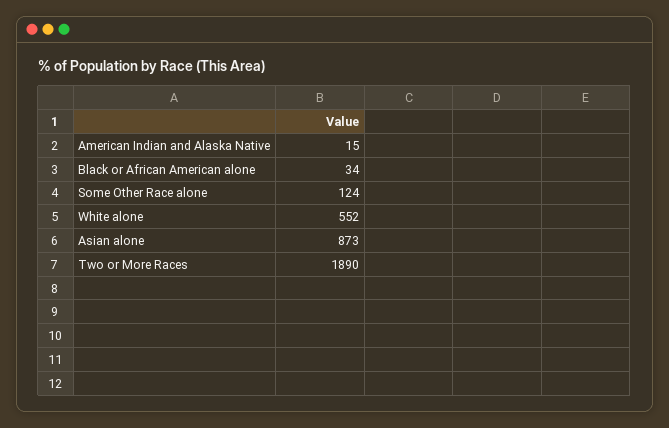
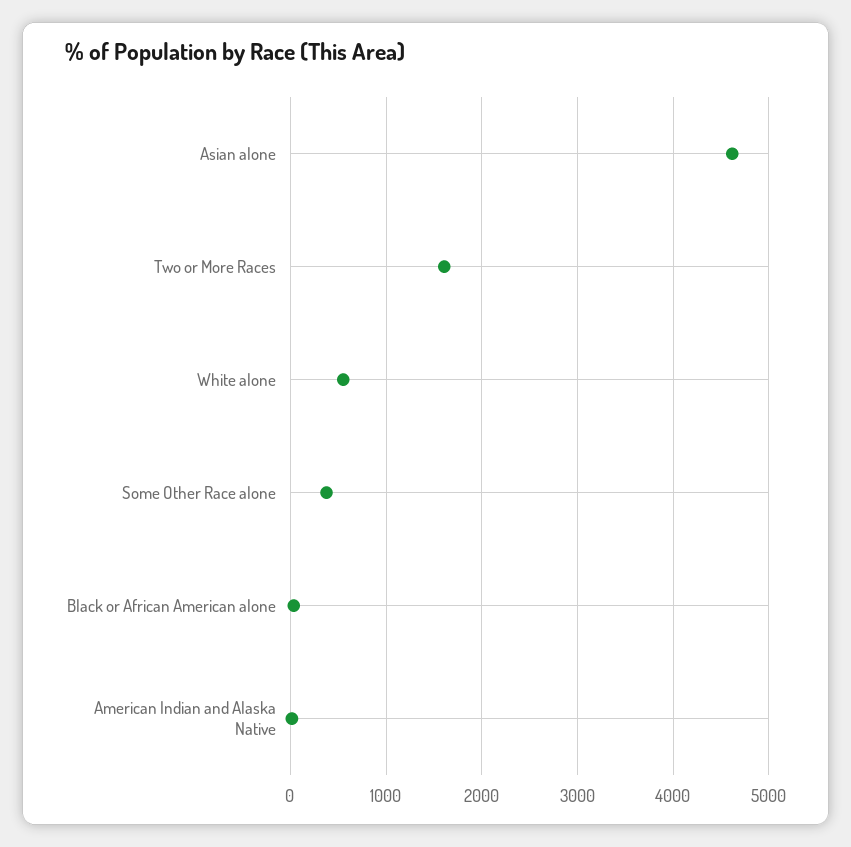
Some Other Race alone: 124 -> 400
Asian alone: 873 -> 4600
Two or More Races: 1890 -> 1600

